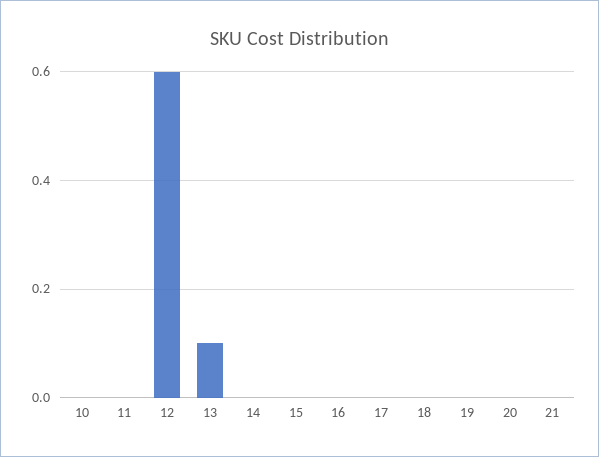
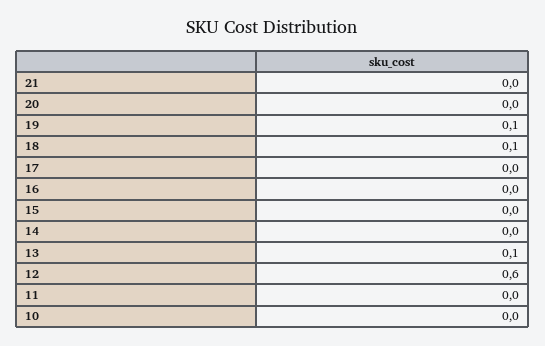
18: 0 -> 0.1
19: 0 -> 0.1

